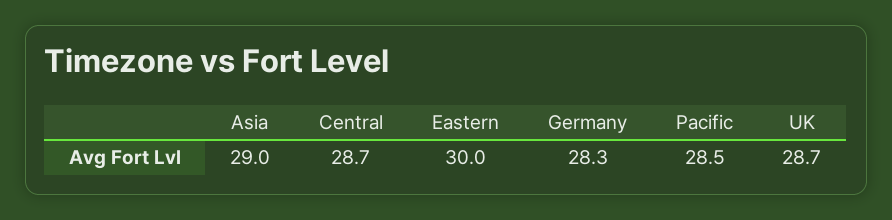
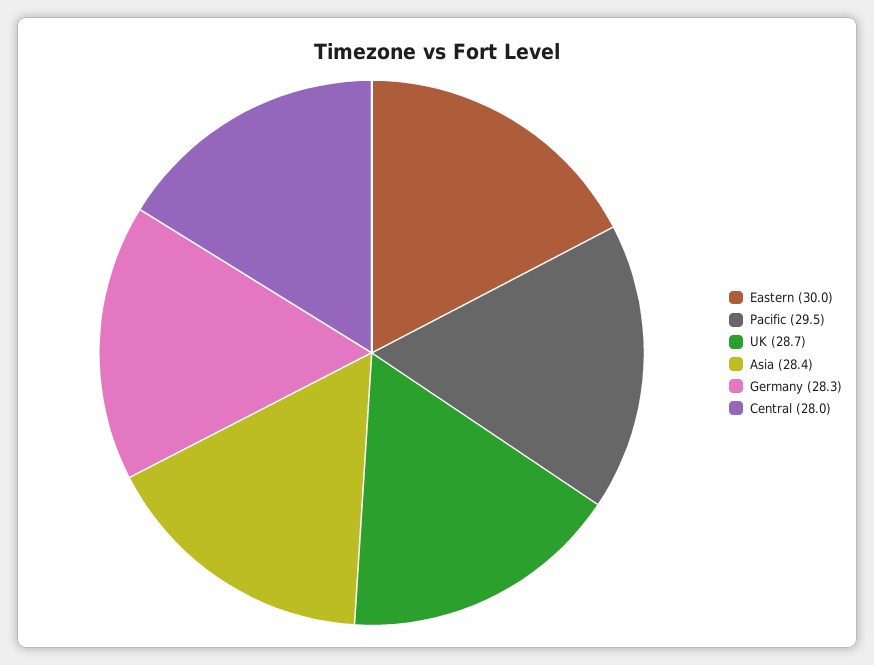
Asia: 29 -> 28.4
Central: 28.7 -> 28
Pacific: 28.5 -> 29.5

